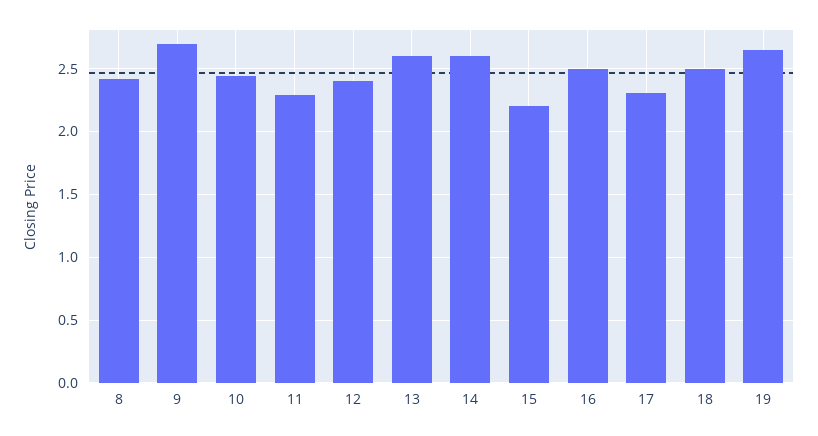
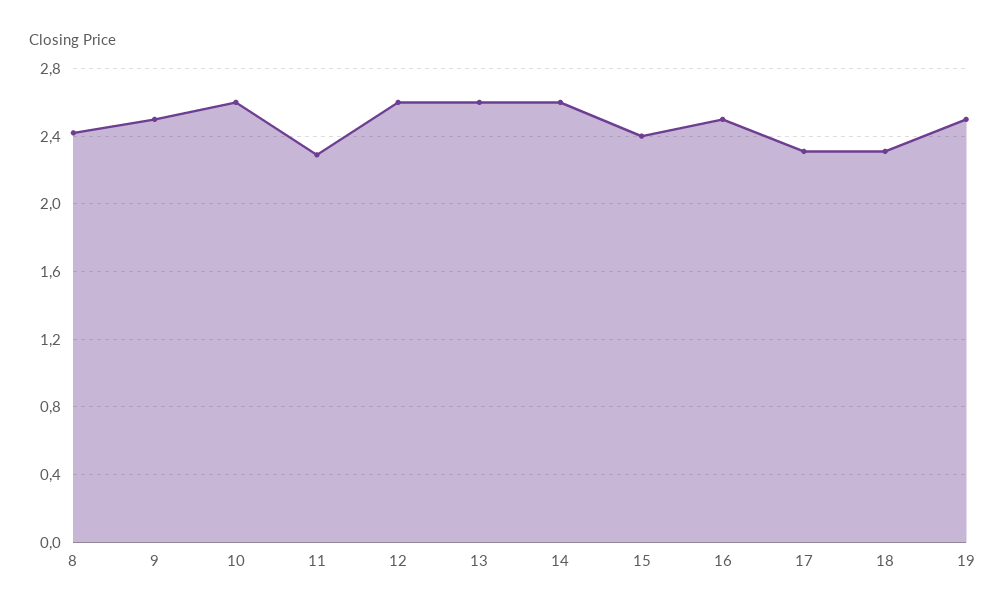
9: 2.7 -> 2.5
10: 2.45 -> 2.6
12: 2.4 -> 2.6
15: 2.2 -> 2.4
18: 2.5 -> 2.3
19: 2.65 -> 2.5

